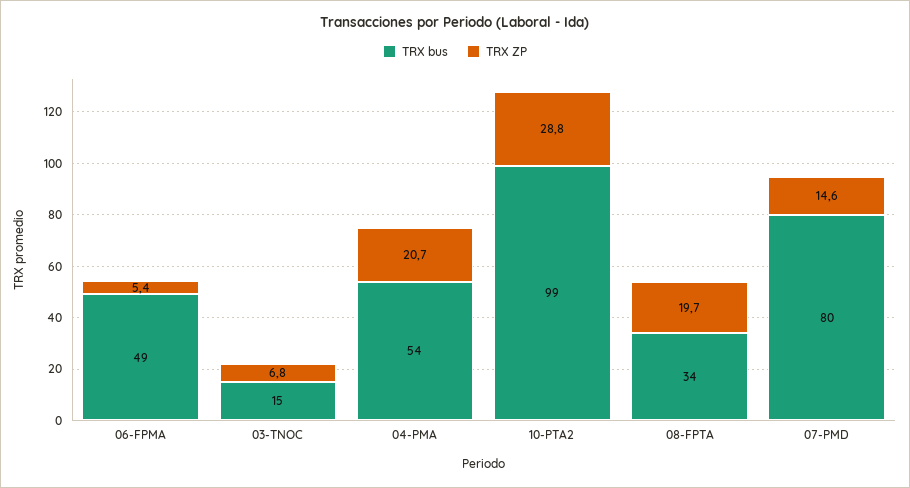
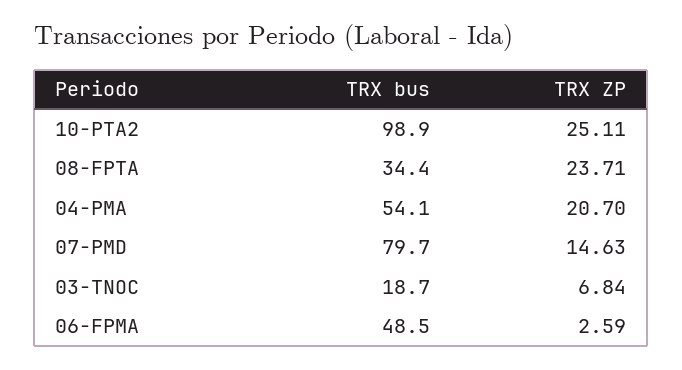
TRX ZP, 06-FPMA: 5.4 -> 2.59
TRX bus, 03-TNOC: 15 -> 18.7
TRX ZP, 10-PTA2: 28.8 -> 25.11
TRX ZP, 08-FPTA: 19.7 -> 23.71

